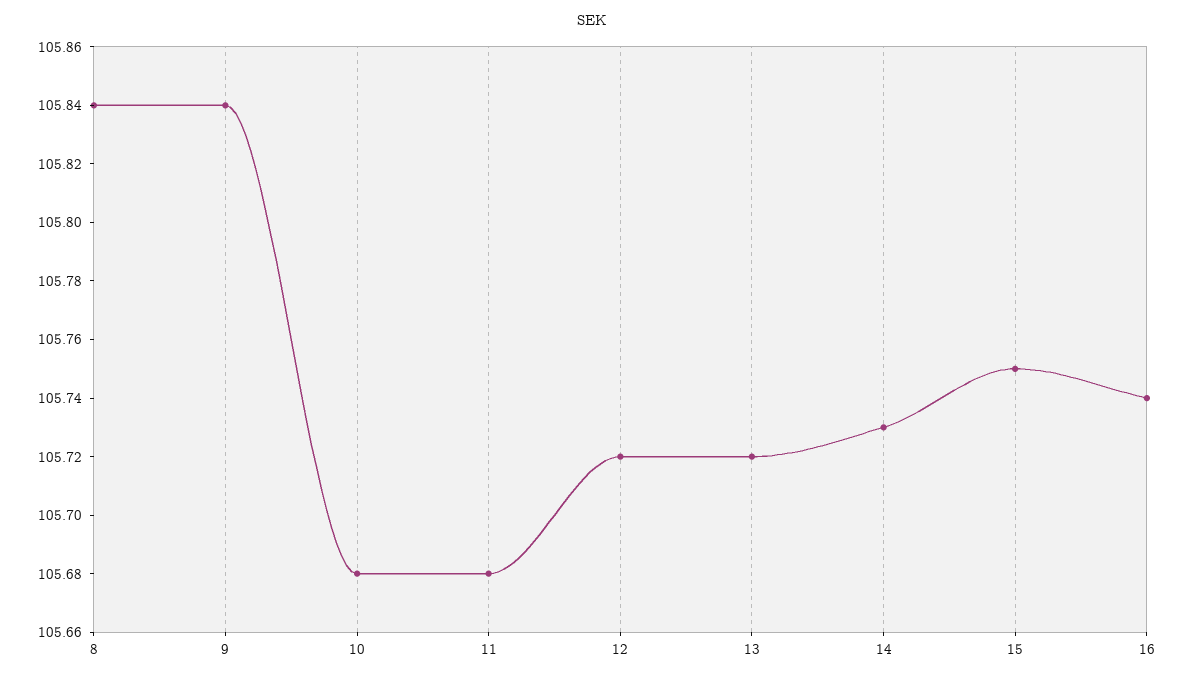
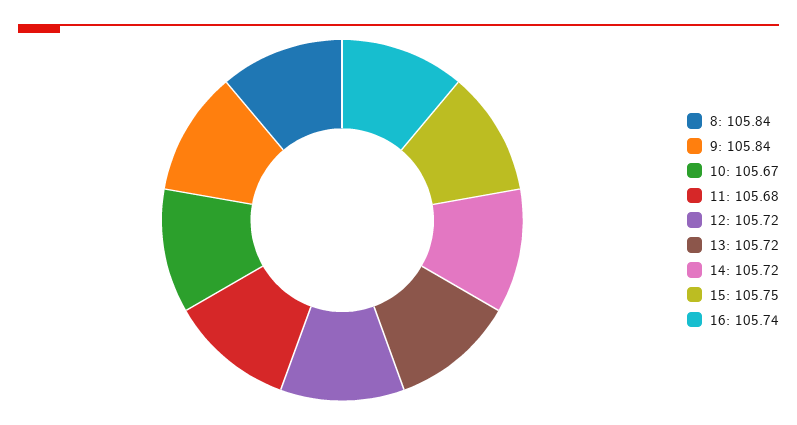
10: 105.68 -> 105.67
14: 105.73 -> 105.72

